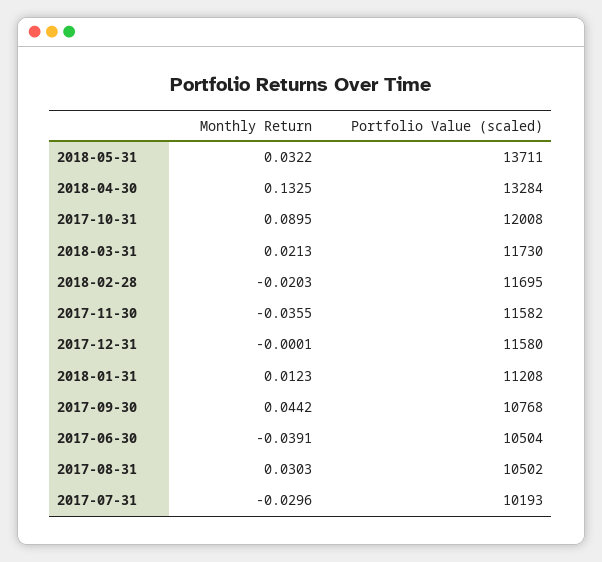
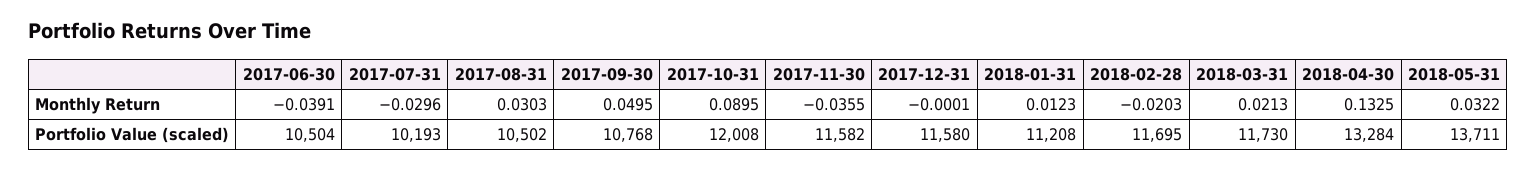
Monthly Return, 2017-09-30: 0.0442 -> 0.0495

